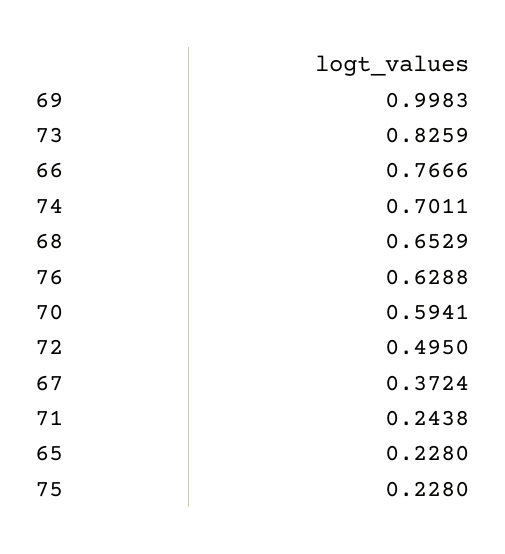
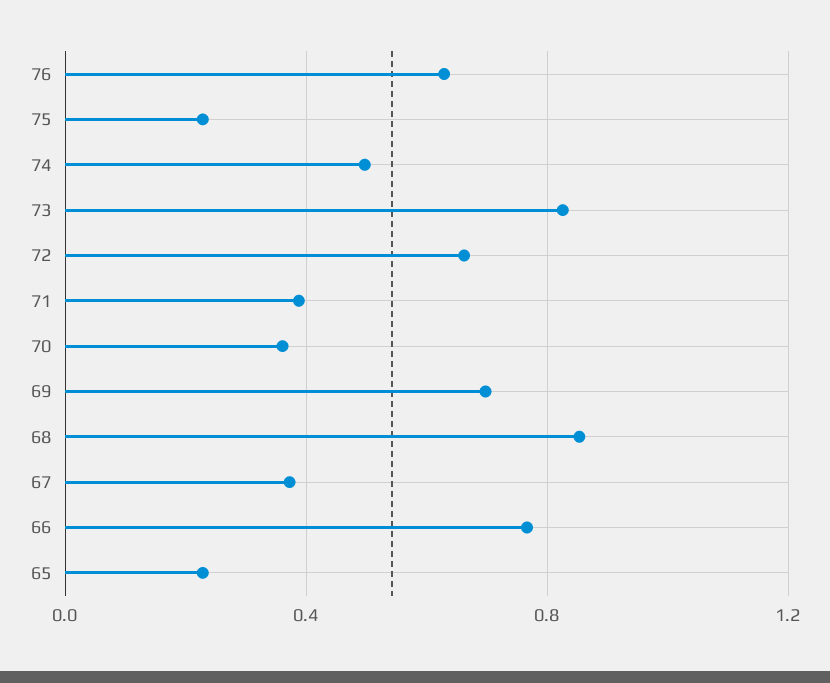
69: 0.9983 -> 0.7
74: 0.7011 -> 0.5
68: 0.6529 -> 0.85
70: 0.5941 -> 0.35
72: 0.495 -> 0.65
71: 0.2438 -> 0.4

